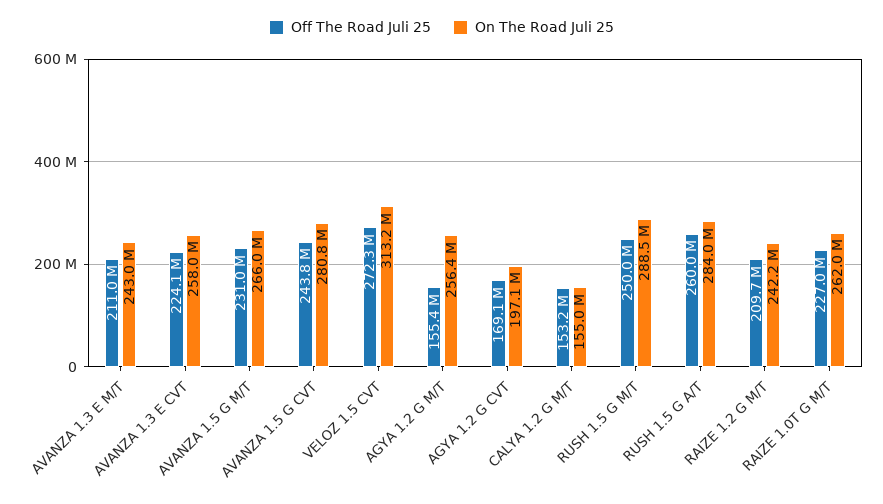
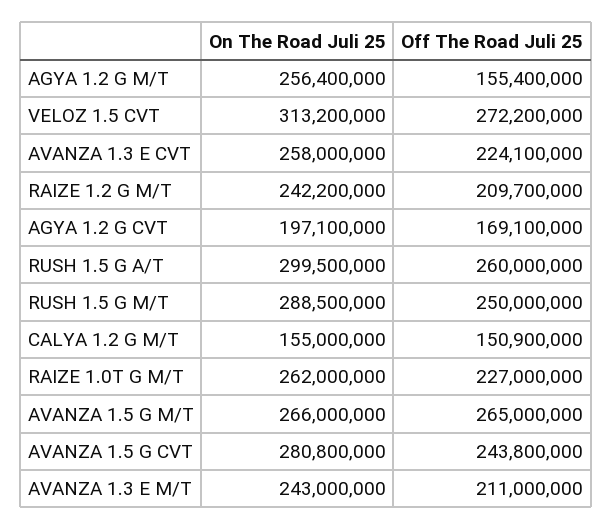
Off The Road Juli 25, AVANZA 1.5 G M/T: 231000000 -> 265000000
Off The Road Juli 25, VELOZ 1.5 CVT: 272300000 -> 272200000
Off The Road Juli 25, CALYA 1.2 G M/T: 153200000 -> 150900000
On The Road Juli 25, RUSH 1.5 G A/T: 284000000 -> 299500000

